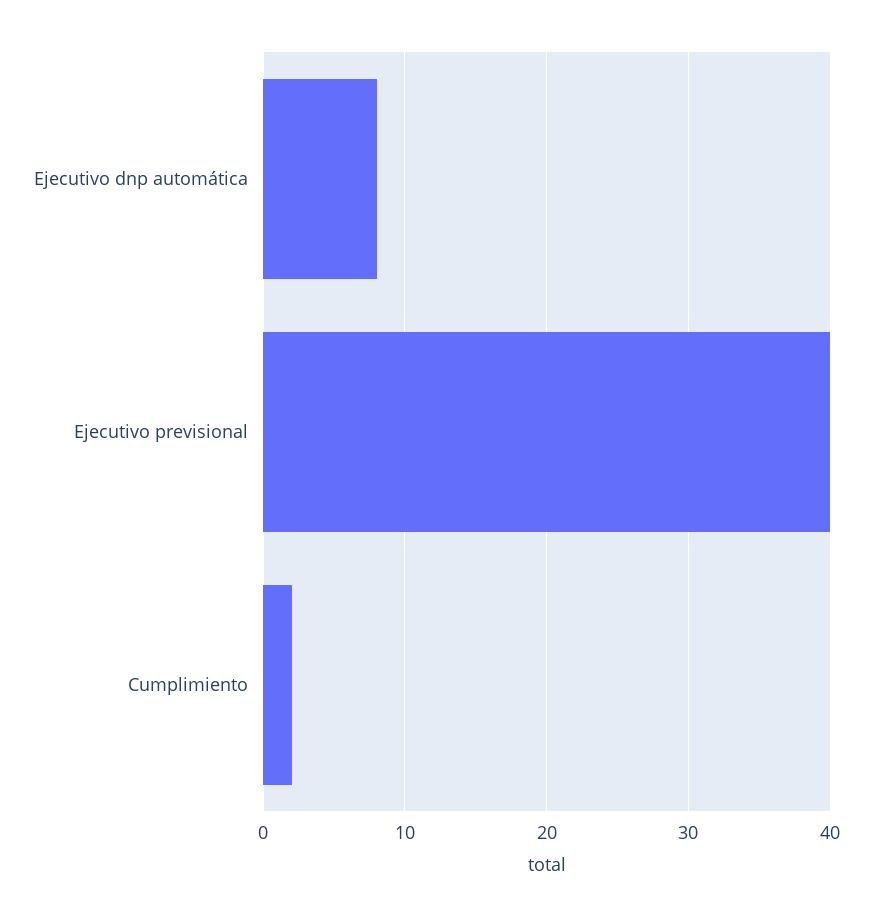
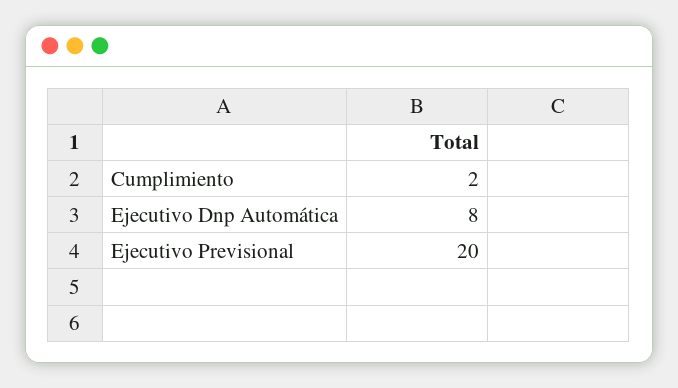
Ejecutivo previsional: 40 -> 20

